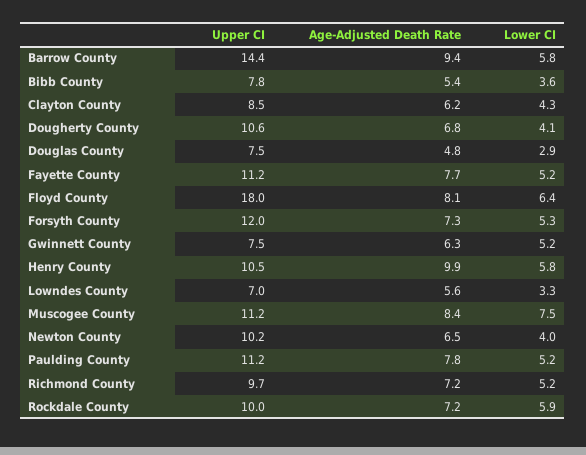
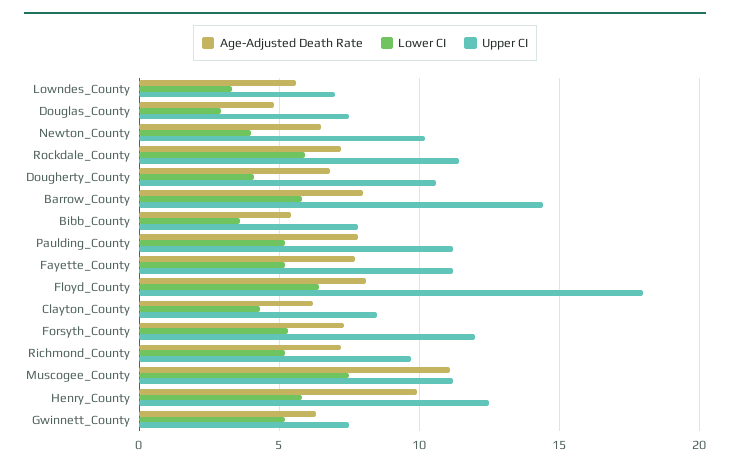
Age-Adjusted Death Rate, Barrow County: 9.4 -> 8
Upper CI, Henry County: 10.5 -> 12.5
Age-Adjusted Death Rate, Muscogee County: 8.4 -> 11
Upper CI, Rockdale County: 10 -> 11.5

